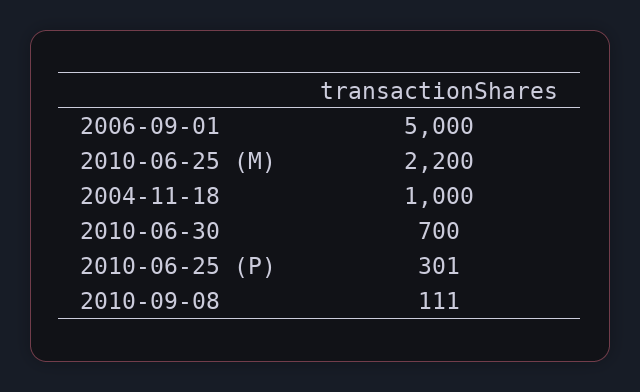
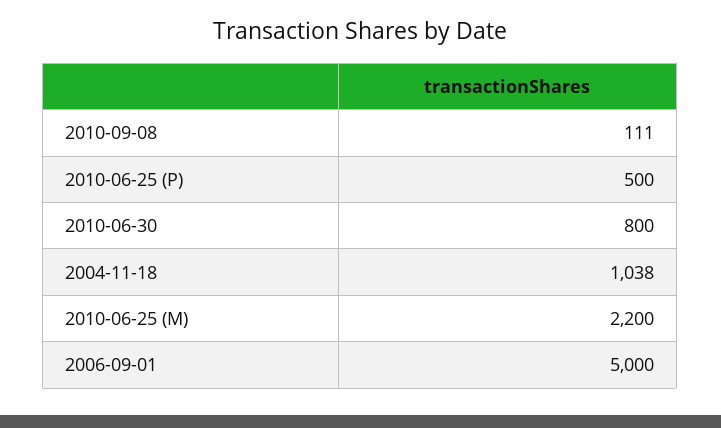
2004-11-18: 1000 -> 1038
2010-06-30: 700 -> 800
2010-06-25 (P): 301 -> 500

